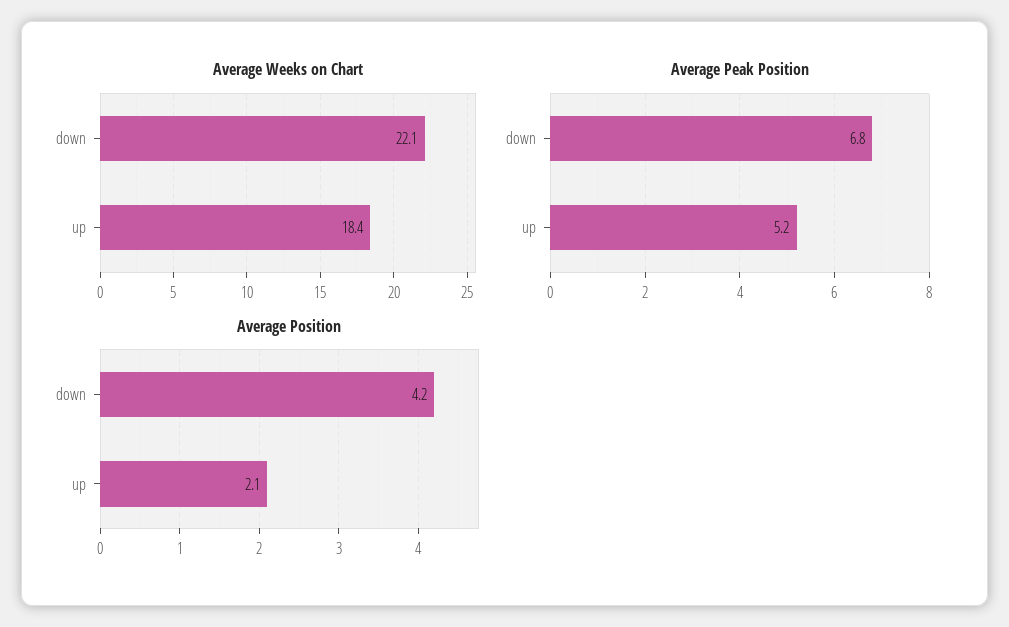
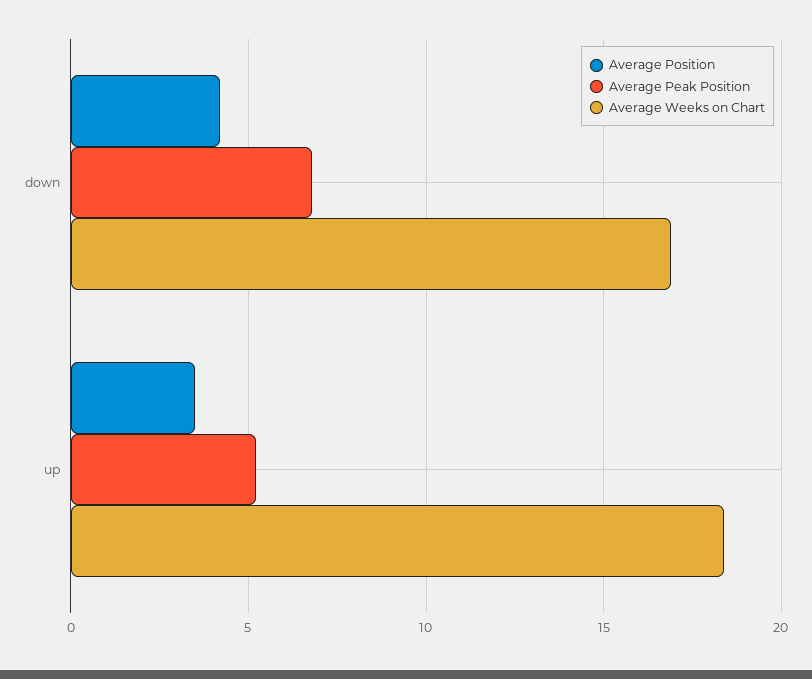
Average Weeks on Chart, down: 22.1 -> 17
Average Position, up: 2.1 -> 3.5

